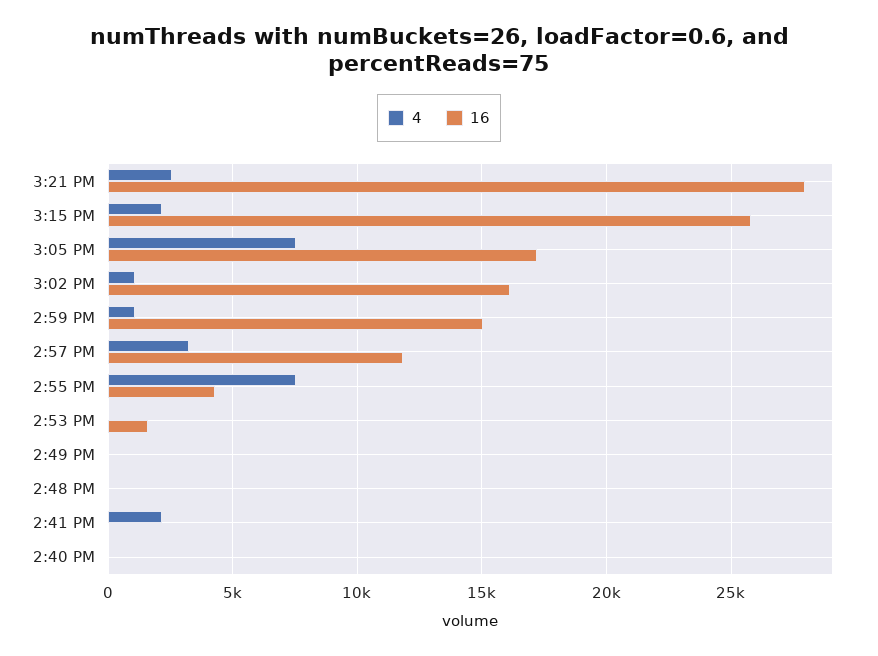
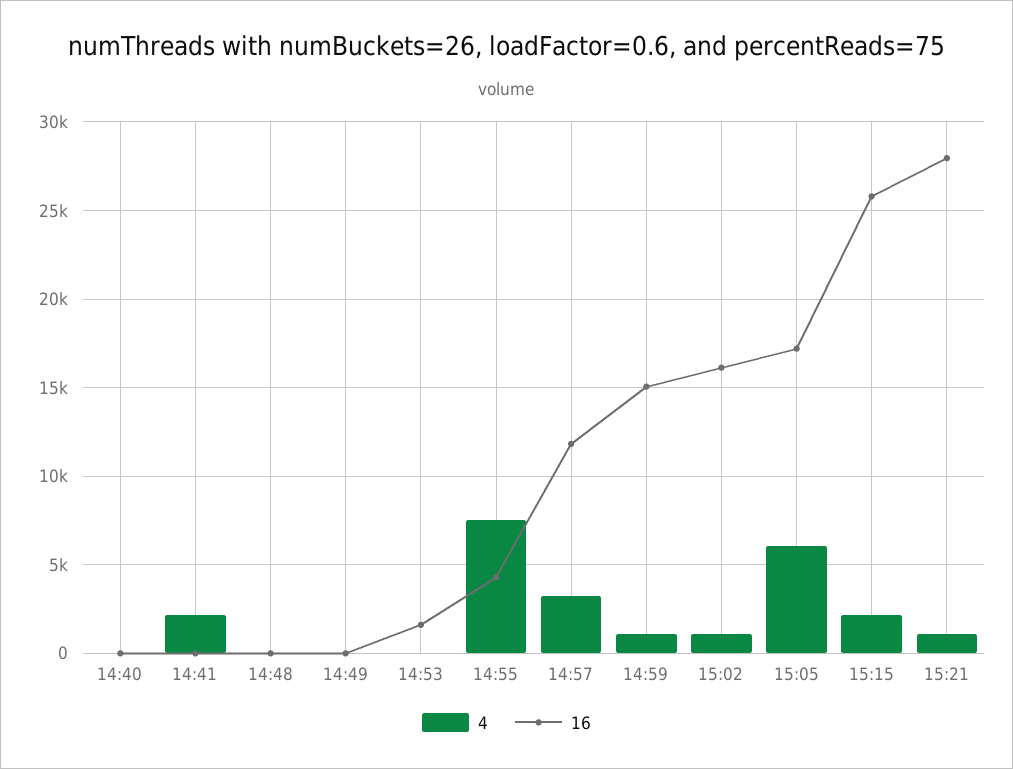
4, 3:21 PM: 2500 -> 1000
4, 3:05 PM: 7500 -> 6000

